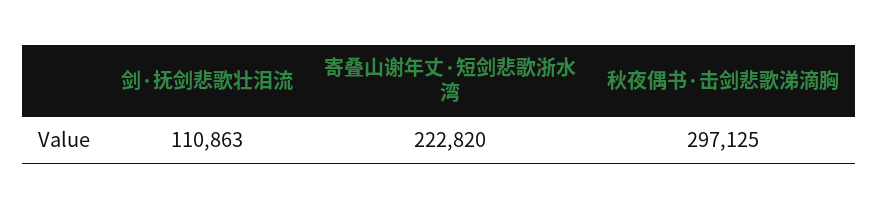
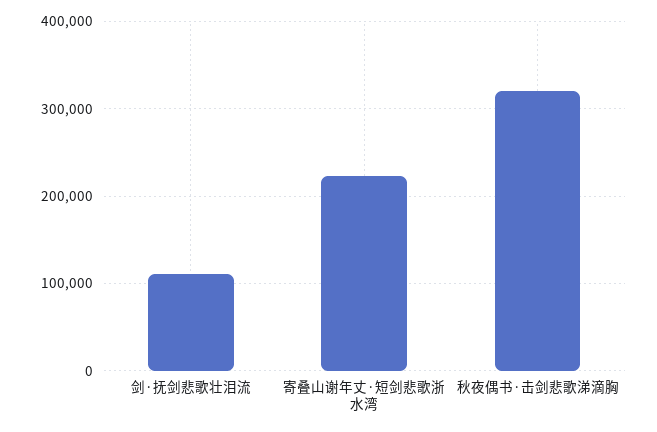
秋夜偶书·击剑悲歌涕滴胸: 297125 -> 320000

